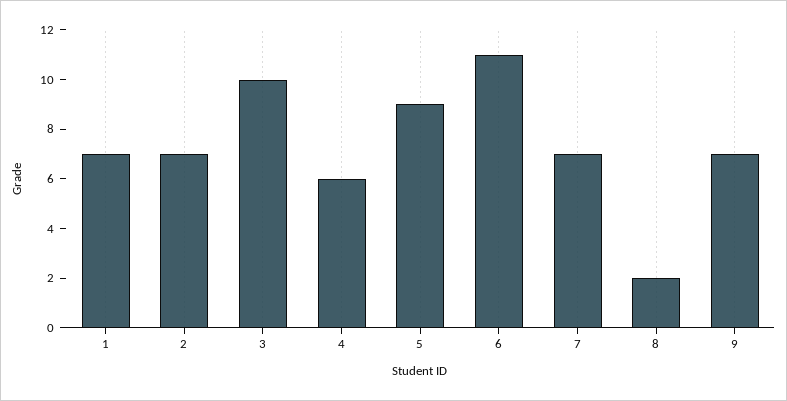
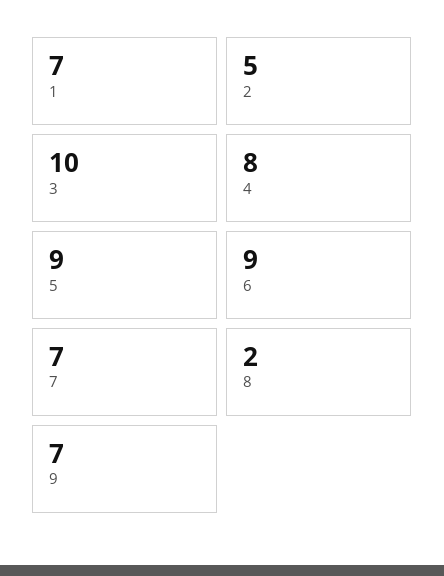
2: 7 -> 5
4: 6 -> 8
6: 11 -> 9

